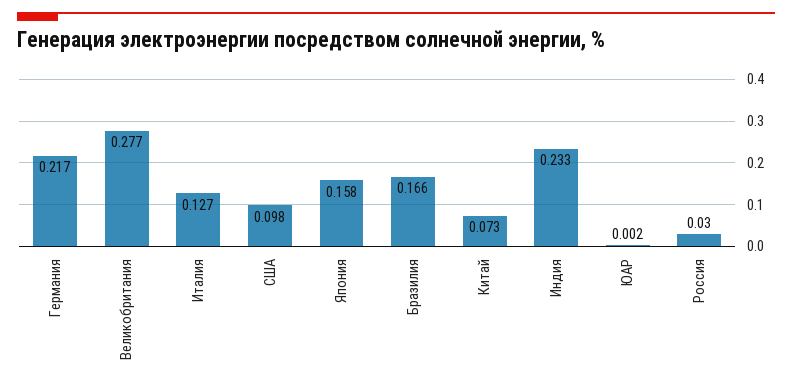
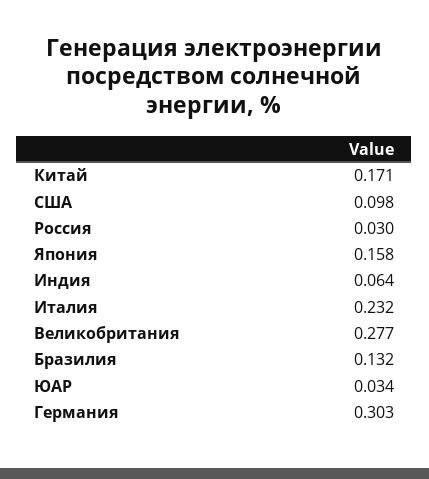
Германия: 0.217 -> 0.303
Италия: 0.127 -> 0.232
Бразилия: 0.166 -> 0.132
Китай: 0.073 -> 0.171
Индия: 0.233 -> 0.064
ЮАР: 0.002 -> 0.034

